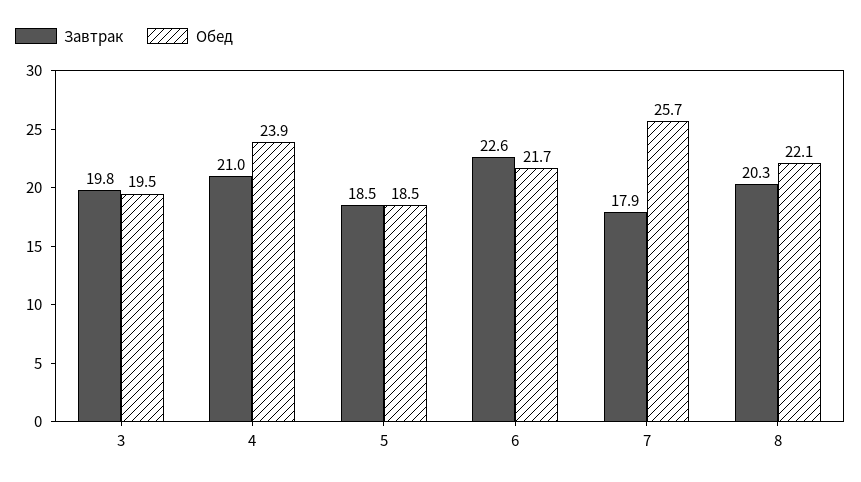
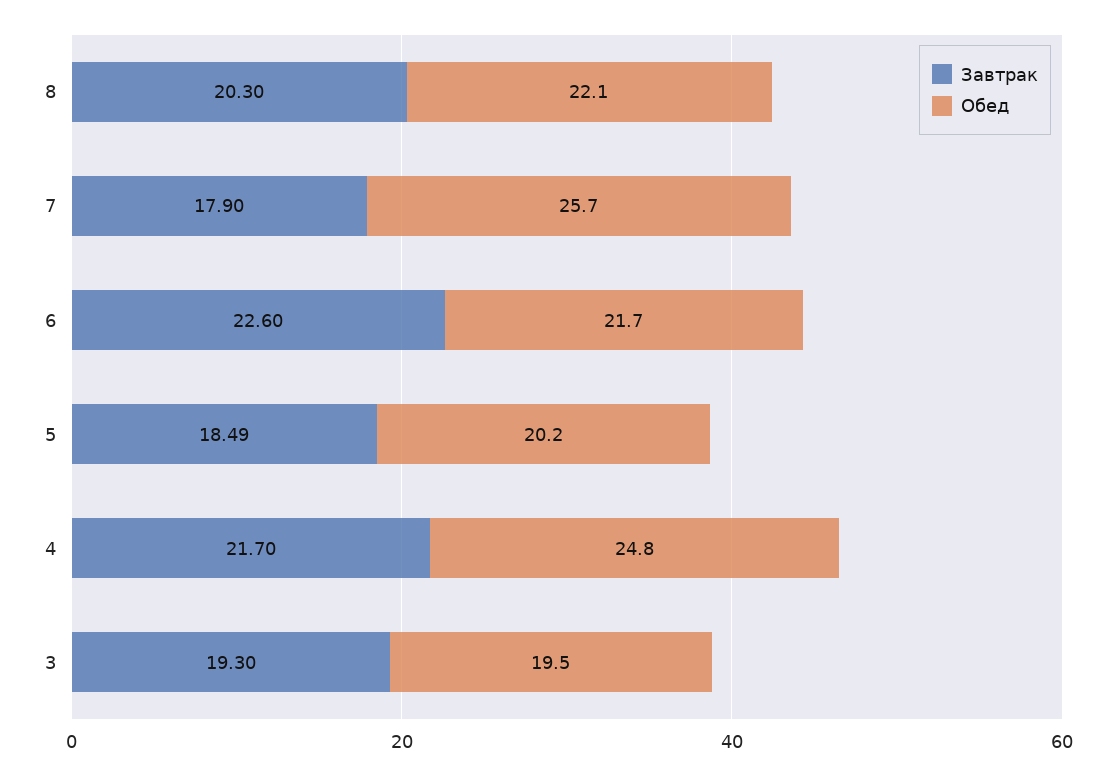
Завтрак, 3: 19.8 -> 19.3
Завтрак, 4: 21 -> 21.7
Обед, 4: 23.9 -> 24.8
Обед, 5: 18.5 -> 20.2

